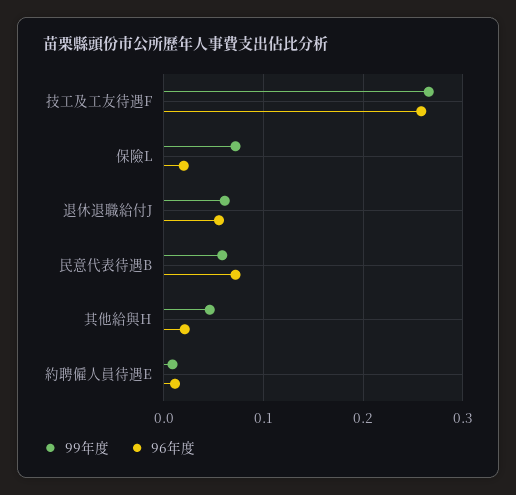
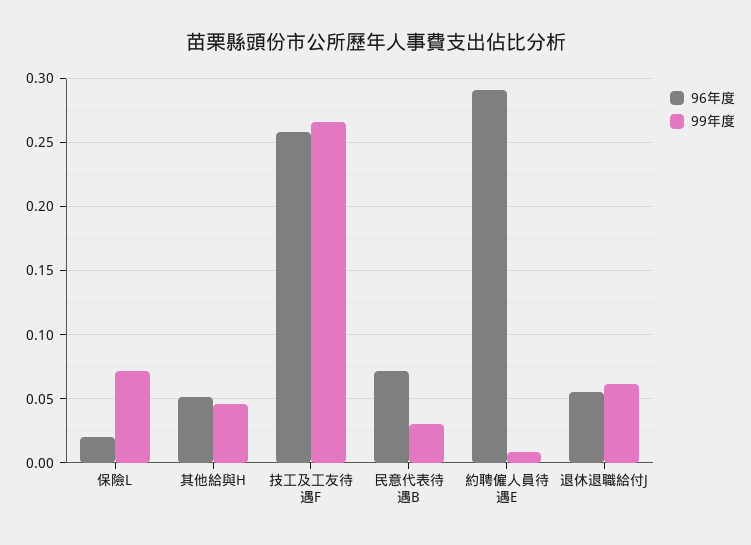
99年度, 民意代表待遇B: 0.06 -> 0.03
96年度, 其他給與H: 0.02 -> 0.05
96年度, 約聘僱人員待遇E: 0.01 -> 0.29

